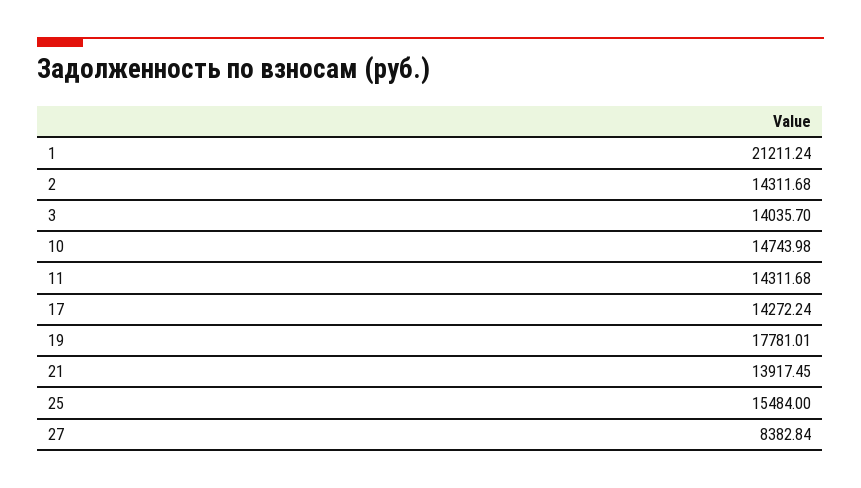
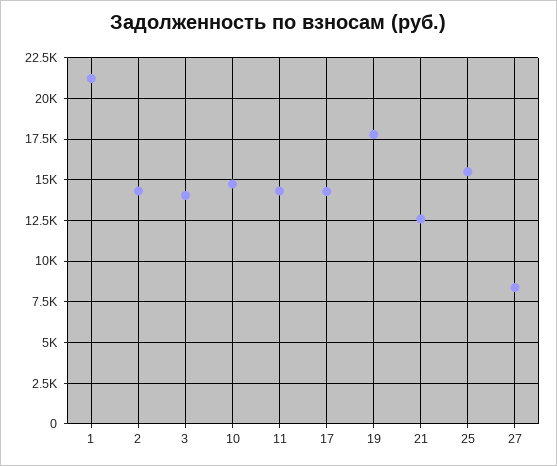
21: 13917.45 -> 12500

